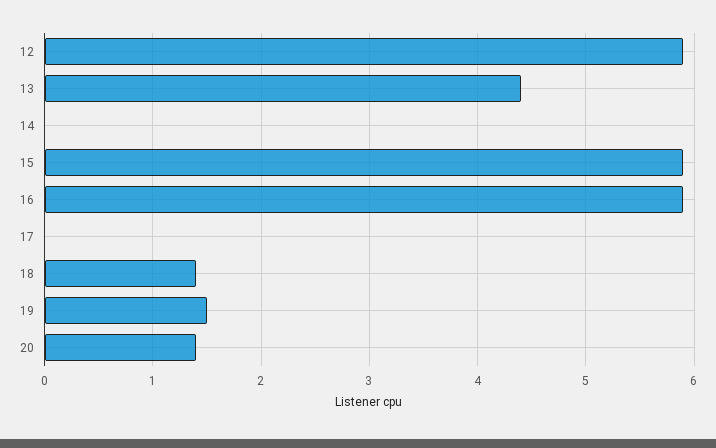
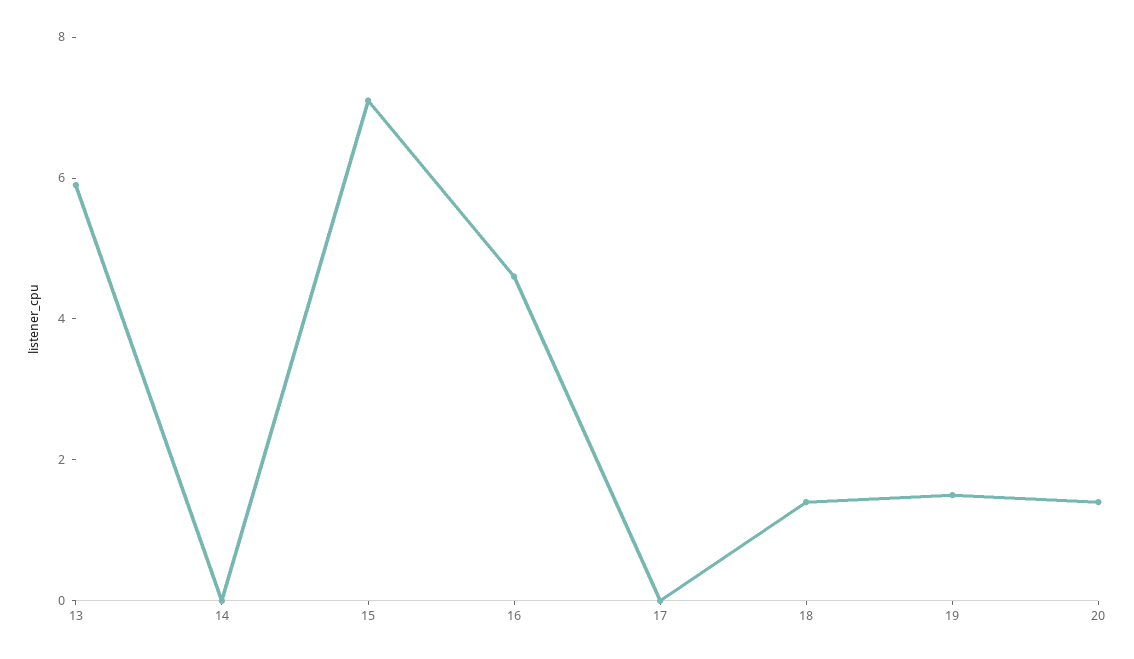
12: 5.9 -> none
13: 4.4 -> 6
15: 5.9 -> 7
16: 5.9 -> 4.5

